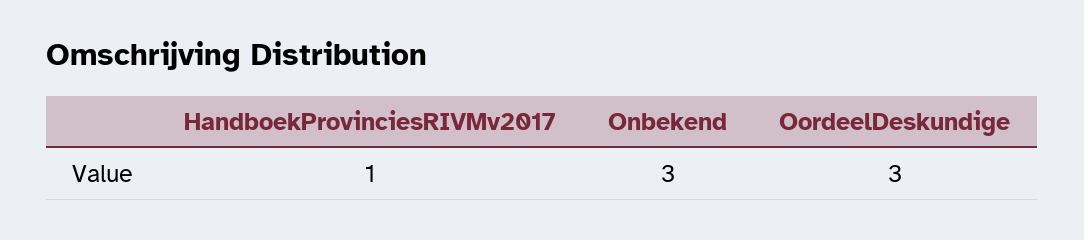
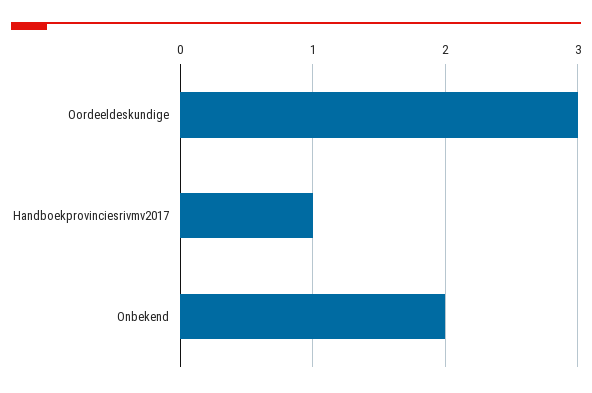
Onbekend: 3 -> 2

